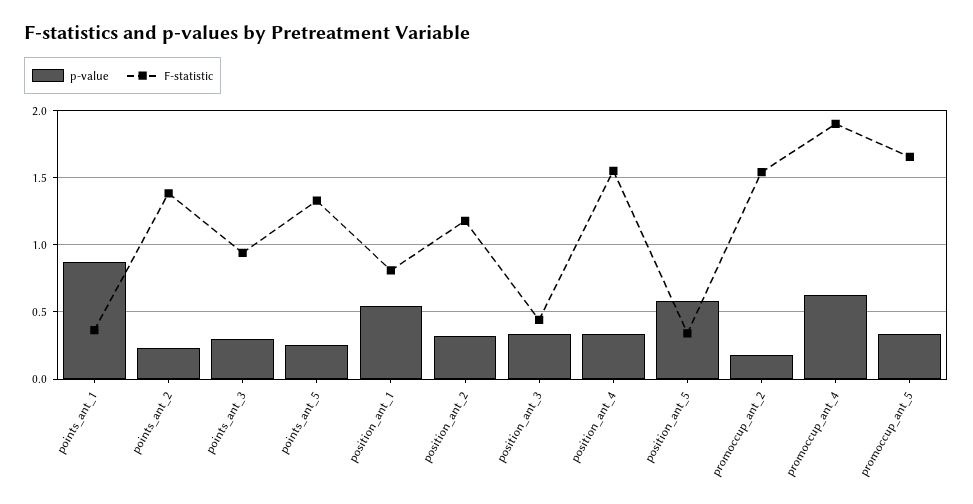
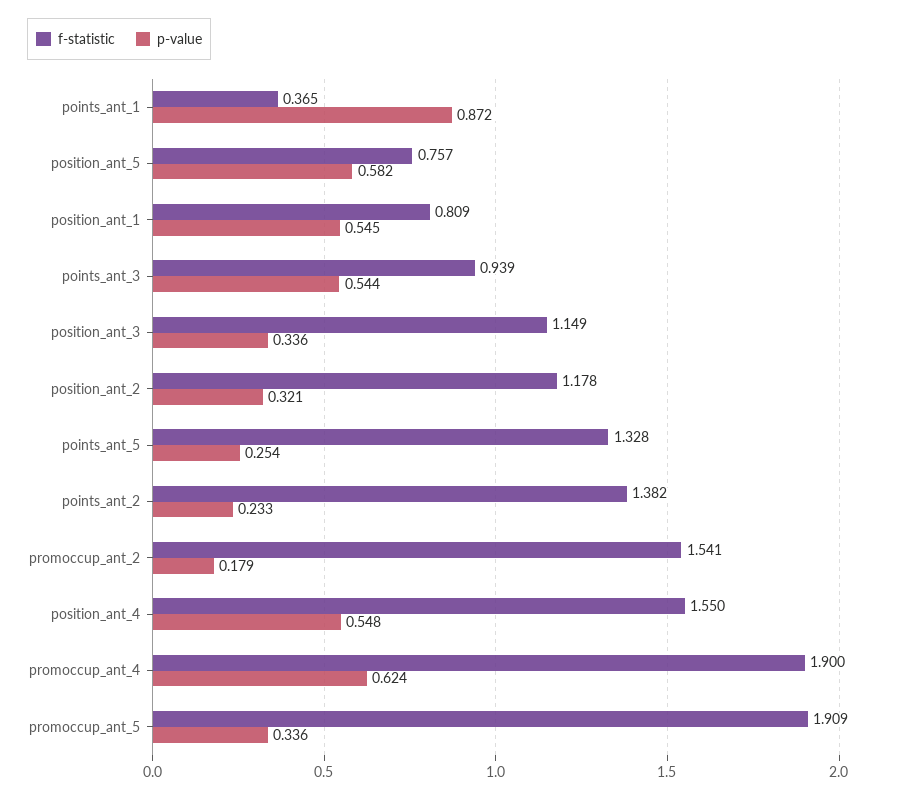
p-value, points_ant_3: 0.3 -> 0.544
F-statistic, position_ant_3: 0.45 -> 1.149
p-value, position_ant_4: 0.35 -> 0.548
F-statistic, position_ant_5: 0.35 -> 0.757
F-statistic, promoccup_ant_5: 1.65 -> 1.909

